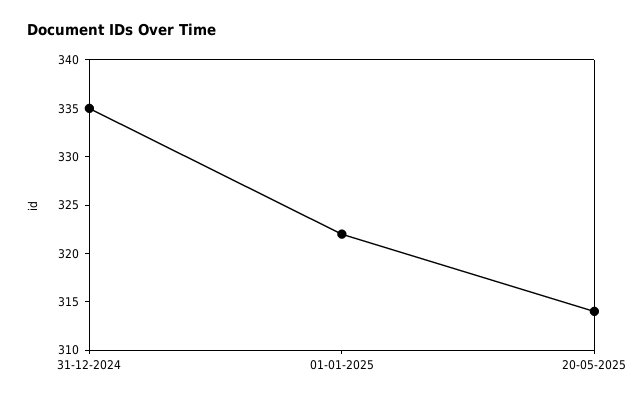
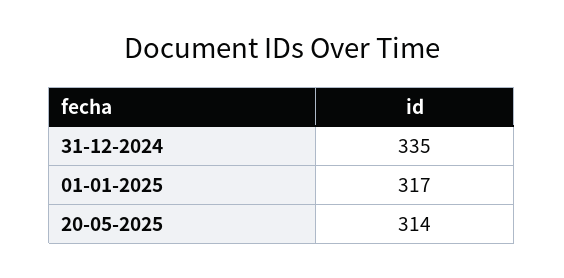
01-01-2025: 322 -> 317

